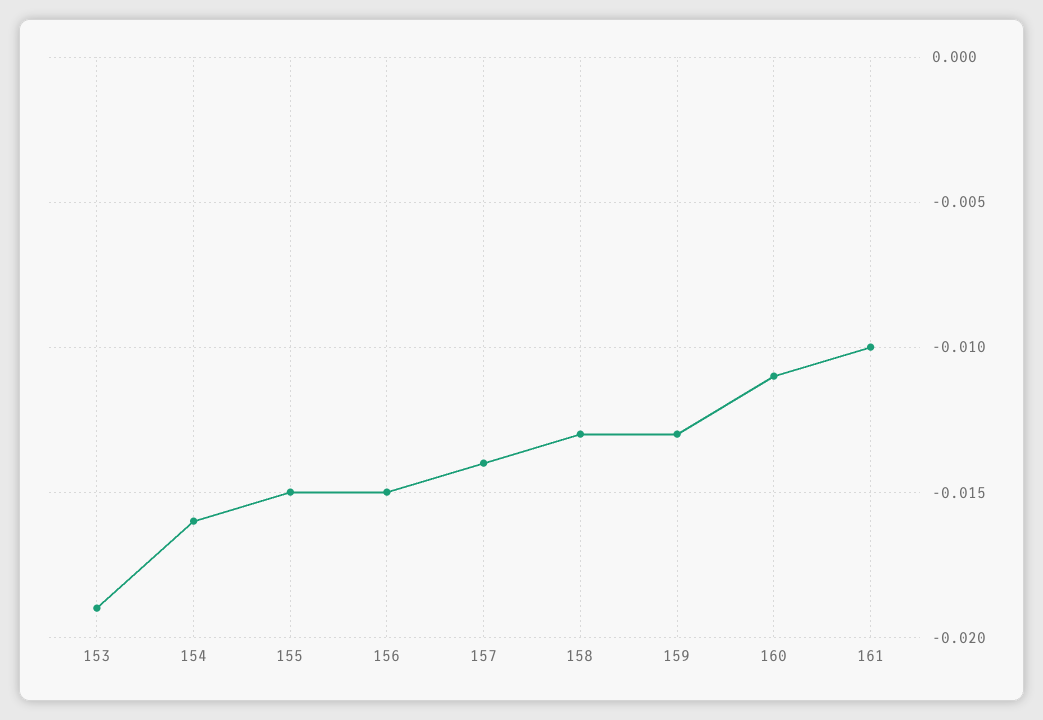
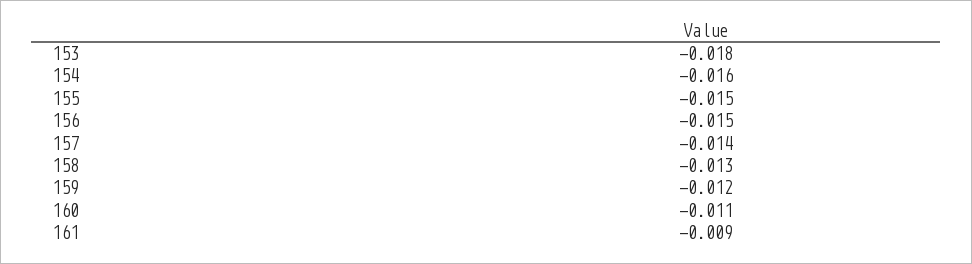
153: -0.019 -> -0.018
159: -0.013 -> -0.012
161: -0.01 -> -0.009

